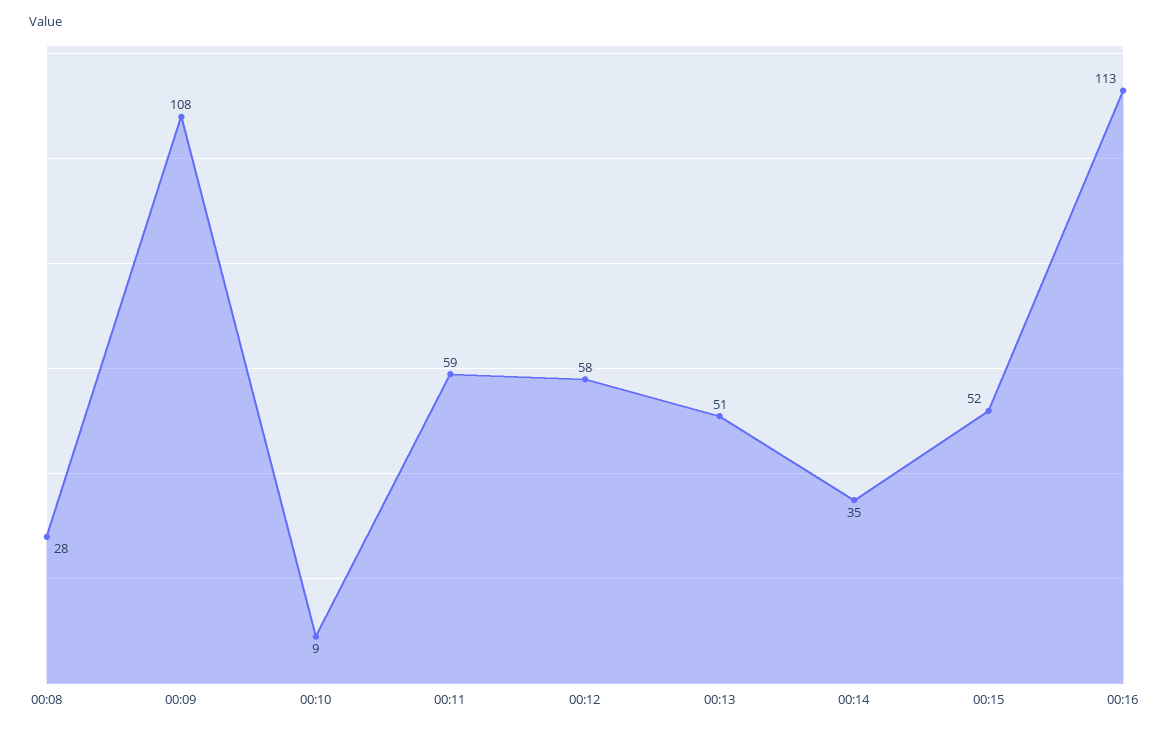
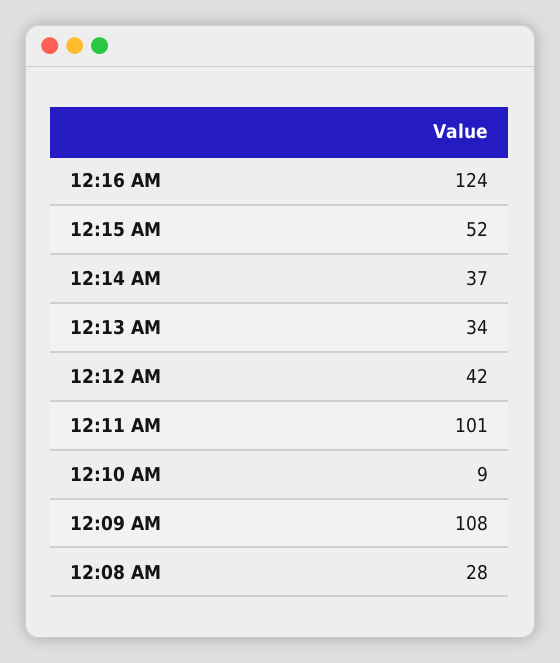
00:11: 59 -> 101
00:12: 58 -> 42
00:13: 51 -> 34
00:14: 35 -> 37
00:16: 113 -> 124

